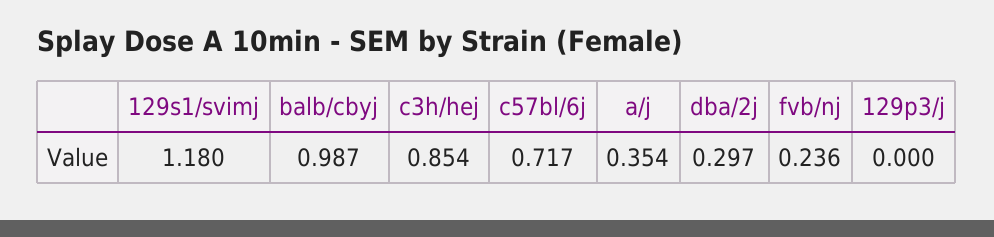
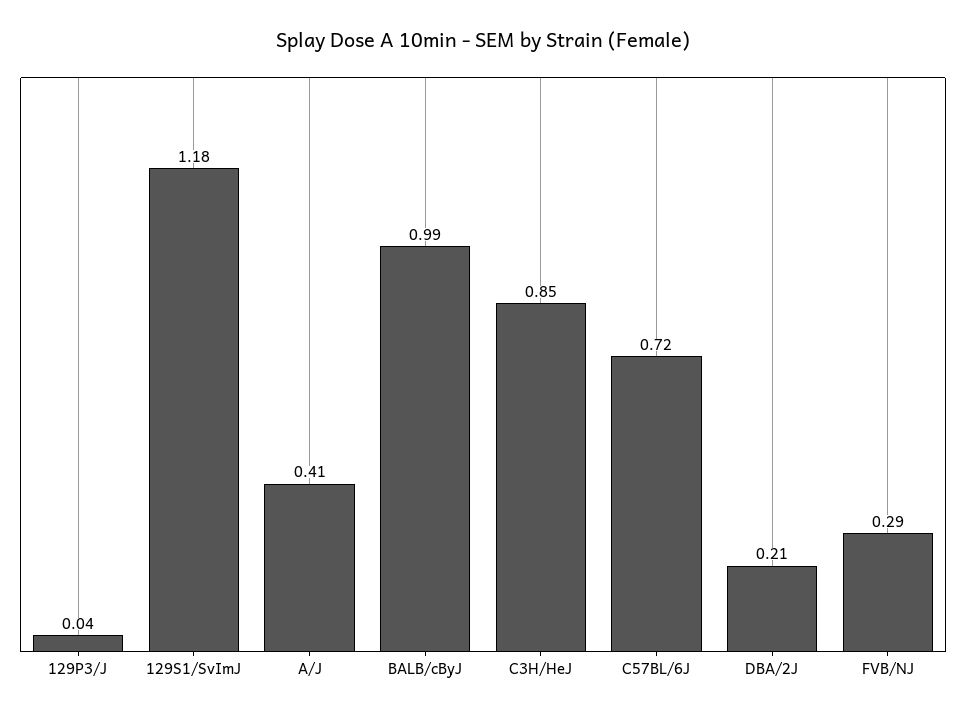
a/j: 0.354 -> 0.41
dba/2j: 0.297 -> 0.21
fvb/nj: 0.236 -> 0.29
129p3/j: 0 -> 0.04

